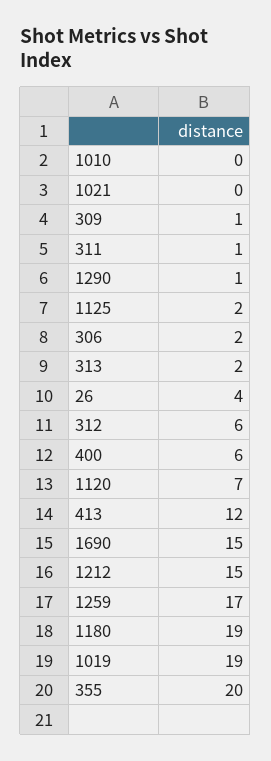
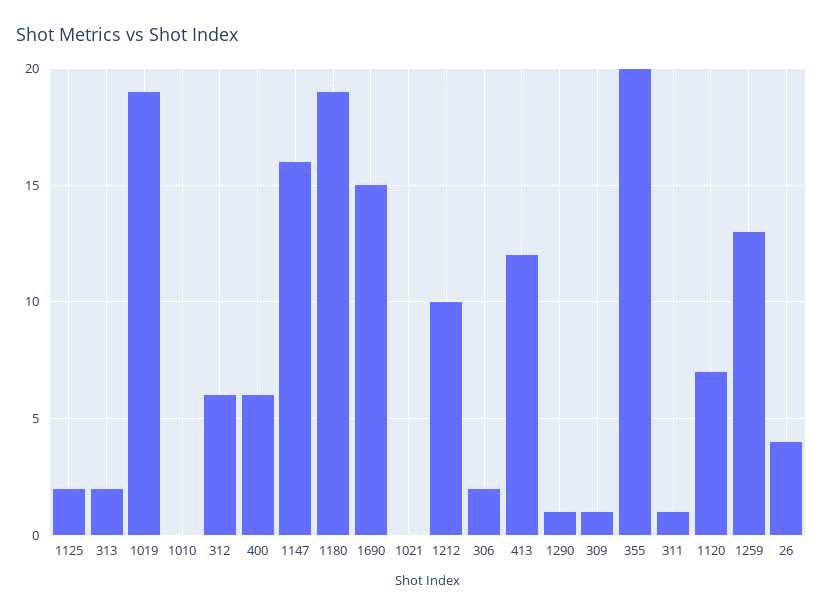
1212: 15 -> 10
1259: 17 -> 13
1147: none -> 16

